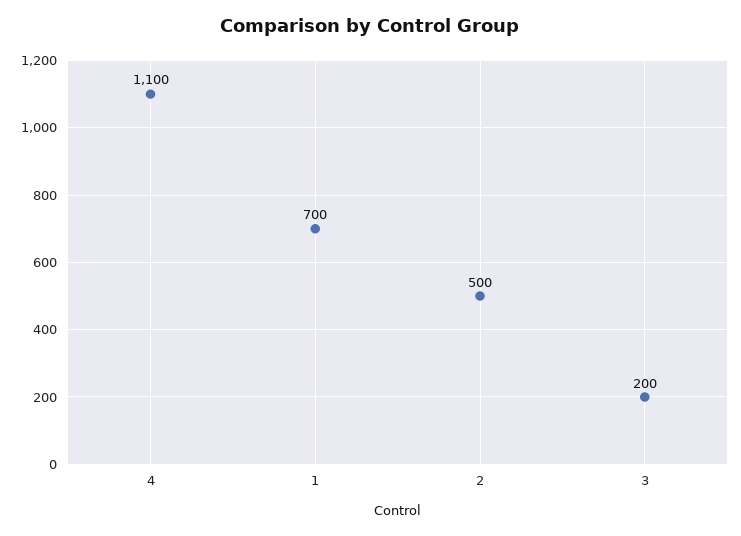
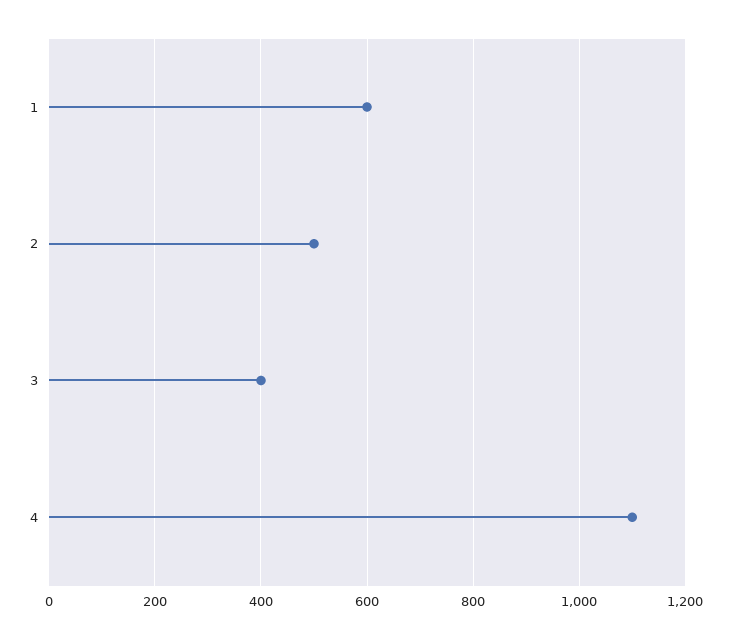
1: 700 -> 600
3: 200 -> 400

